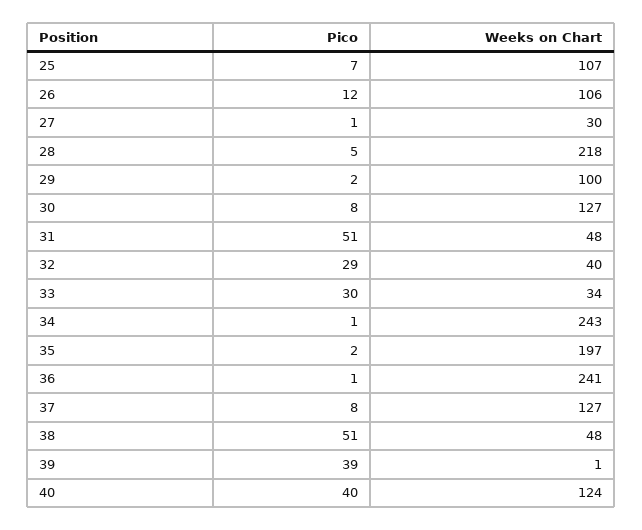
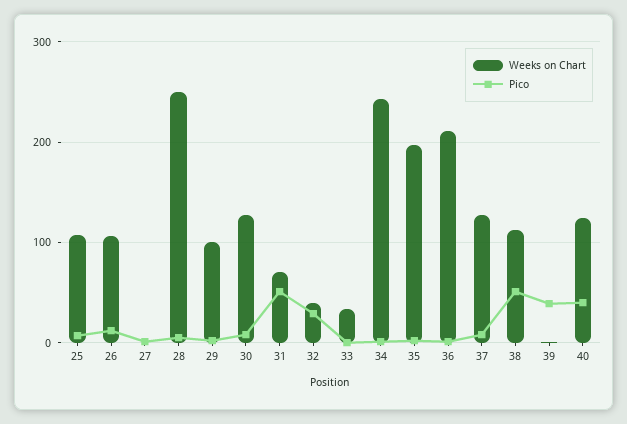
Weeks on Chart, 27: 30 -> 0
Weeks on Chart, 28: 218 -> 250
Weeks on Chart, 31: 48 -> 70
Pico, 33: 30 -> 0
Weeks on Chart, 36: 241 -> 210
Weeks on Chart, 38: 48 -> 110

